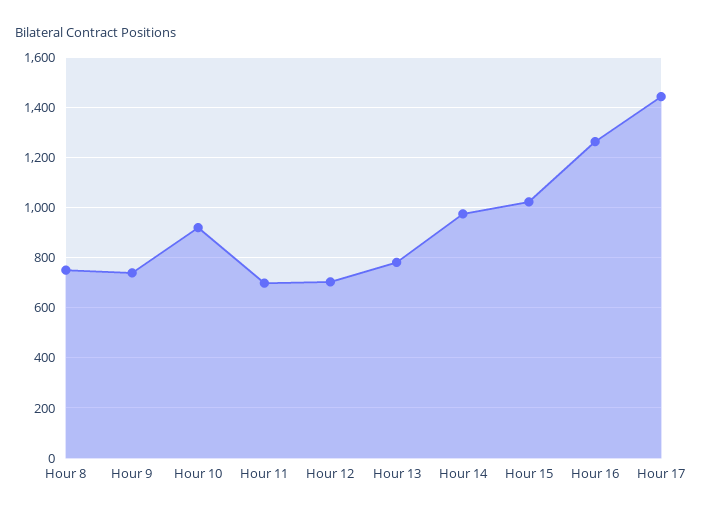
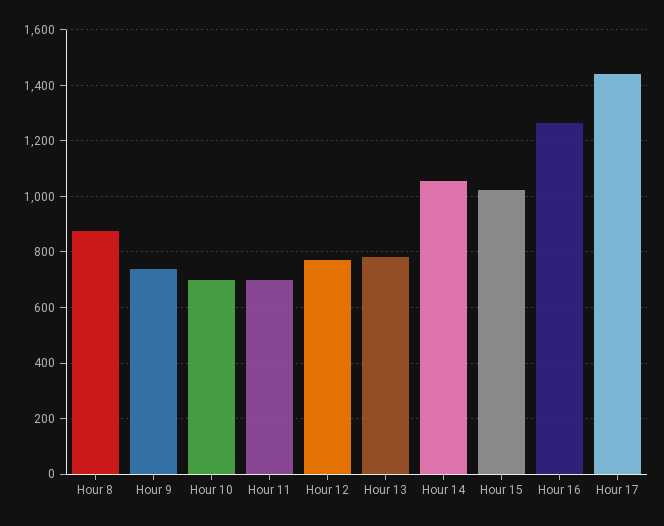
Hour 8: 750 -> 875
Hour 10: 925 -> 700
Hour 12: 700 -> 775
Hour 14: 975 -> 1050

